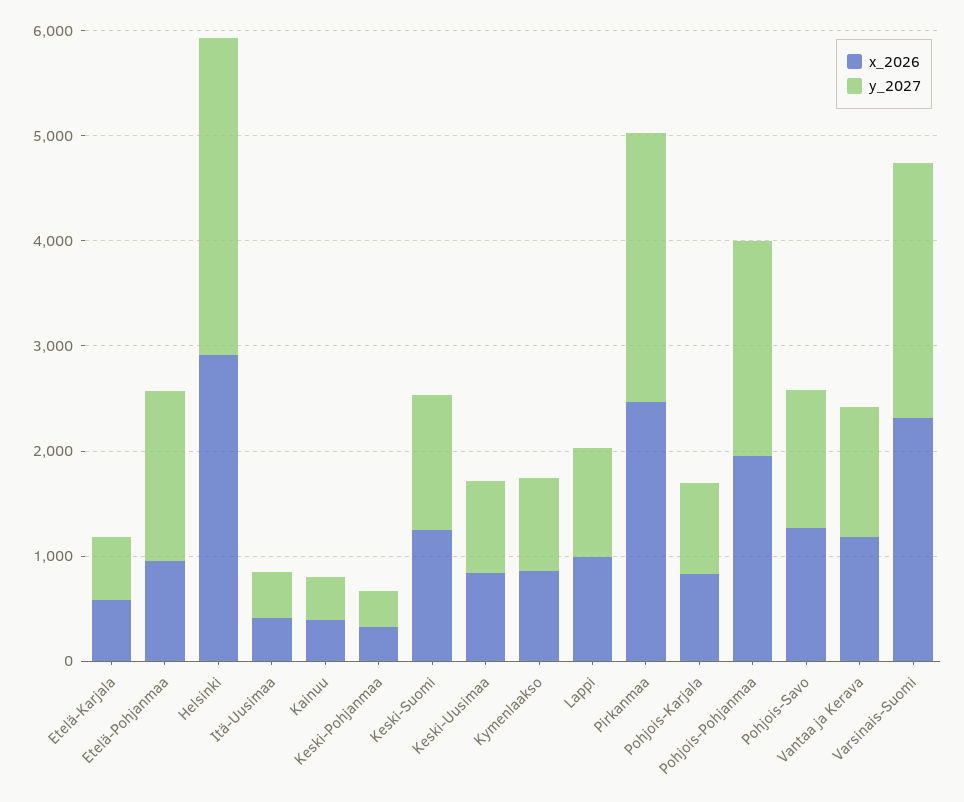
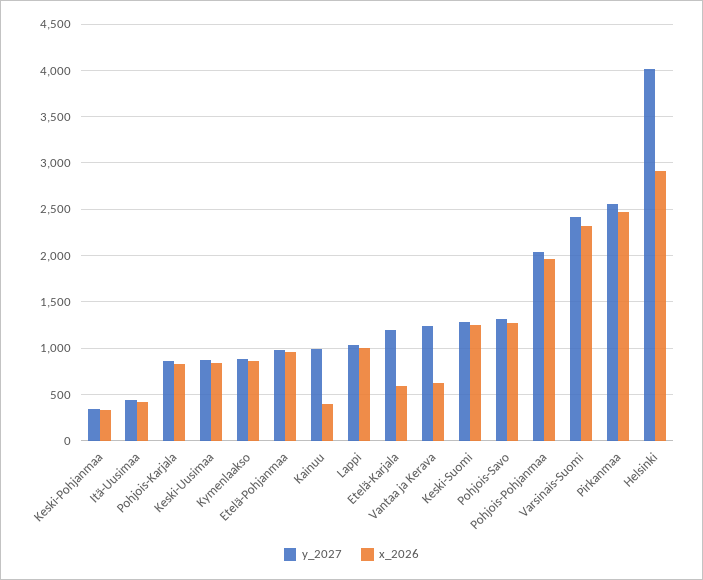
y_2027, Etelä-Karjala: 600 -> 1200
y_2027, Etelä-Pohjanmaa: 1600 -> 1000
y_2027, Helsinki: 3000 -> 4000
y_2027, Kainuu: 400 -> 1000
x_2026, Vantaa ja Kerava: 1200 -> 600

